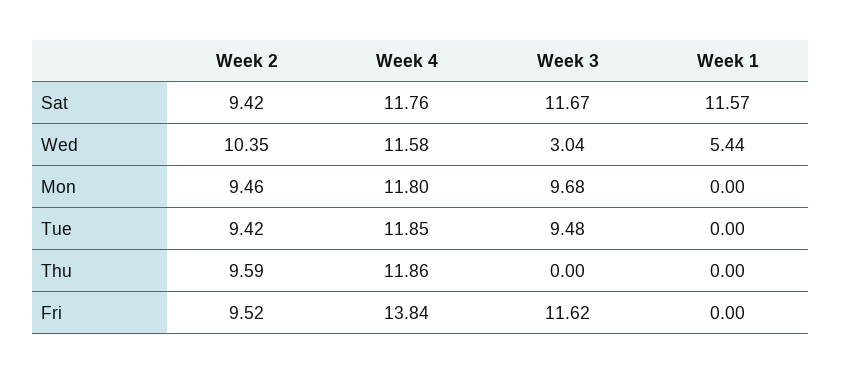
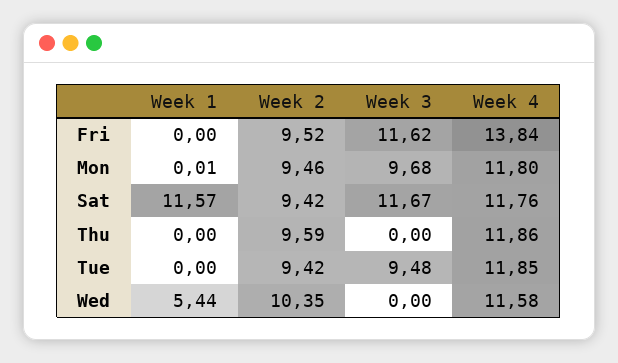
Week 3, Wed: 3.04 -> 0
Week 1, Mon: 0 -> 0.01

